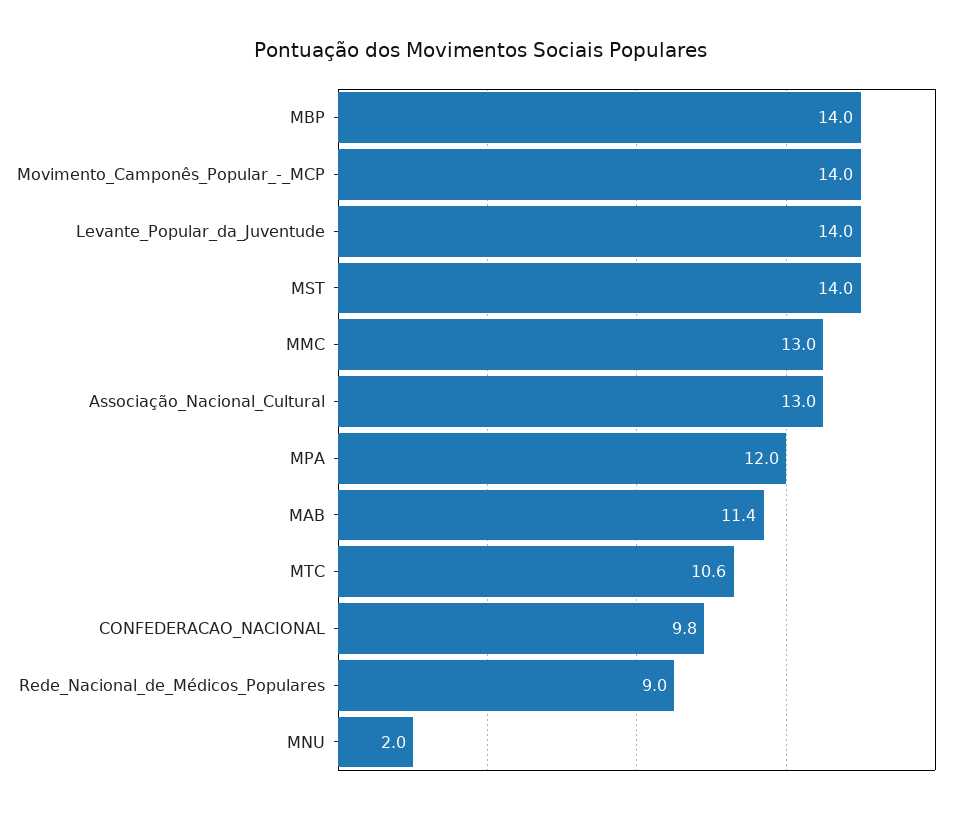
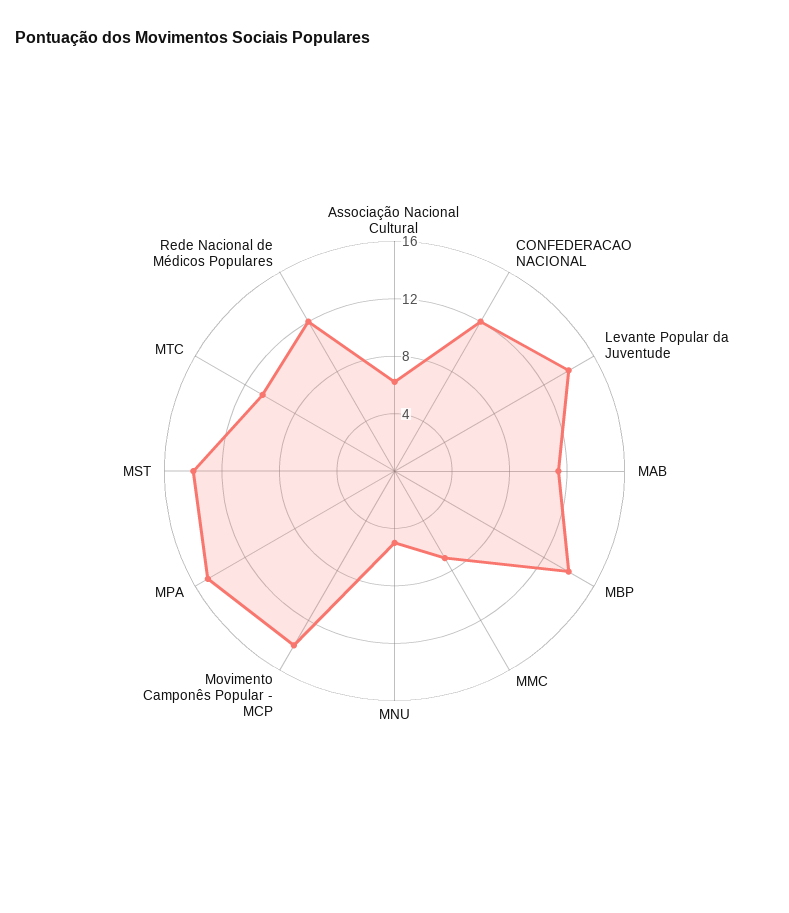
MMC: 13 -> 7
Associação_Nacional_Cultural: 13 -> 6
MPA: 12 -> 15
CONFEDERACAO_NACIONAL: 9.8 -> 12
Rede_Nacional_de_Médicos_Populares: 9 -> 12
MNU: 2 -> 5

